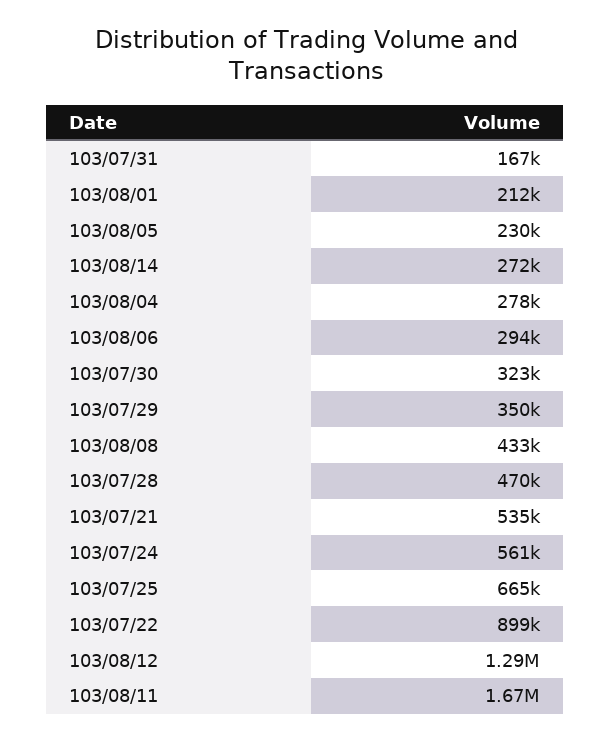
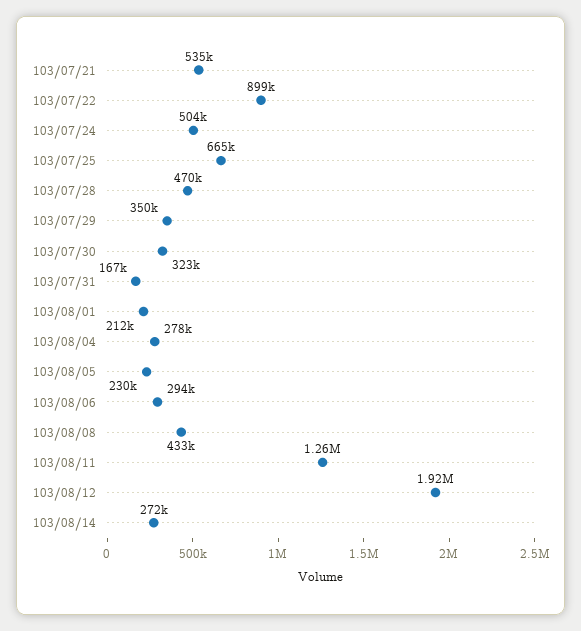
103/07/24: 561000 -> 504000
103/08/12: 1290000 -> 1920000
103/08/11: 1670000 -> 1260000

